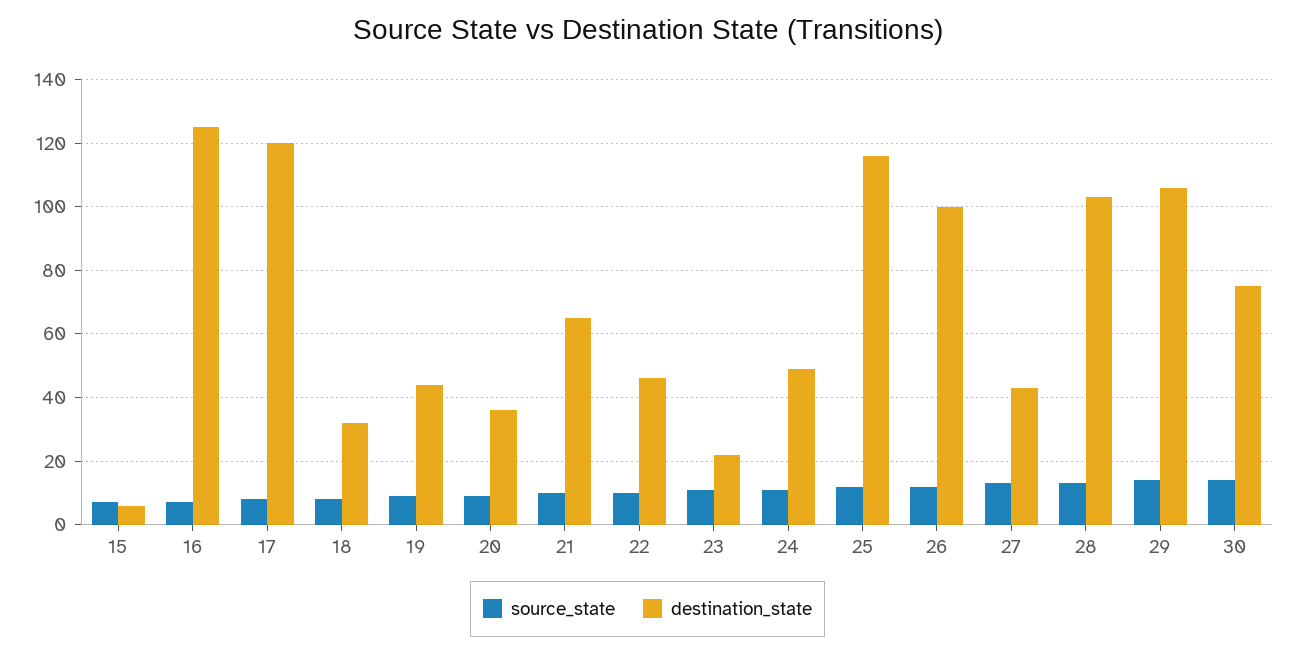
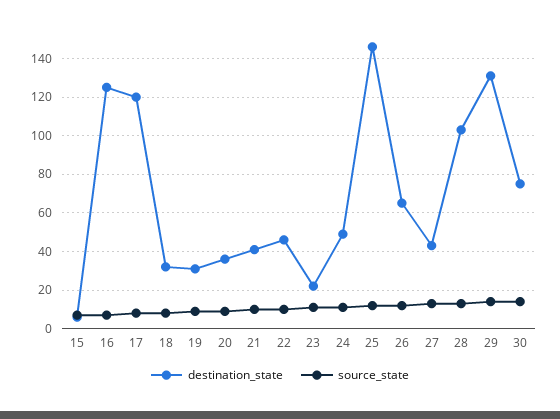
destination_state, 19: 45 -> 30
destination_state, 21: 65 -> 40
destination_state, 25: 115 -> 145
destination_state, 26: 100 -> 65
destination_state, 29: 105 -> 130

